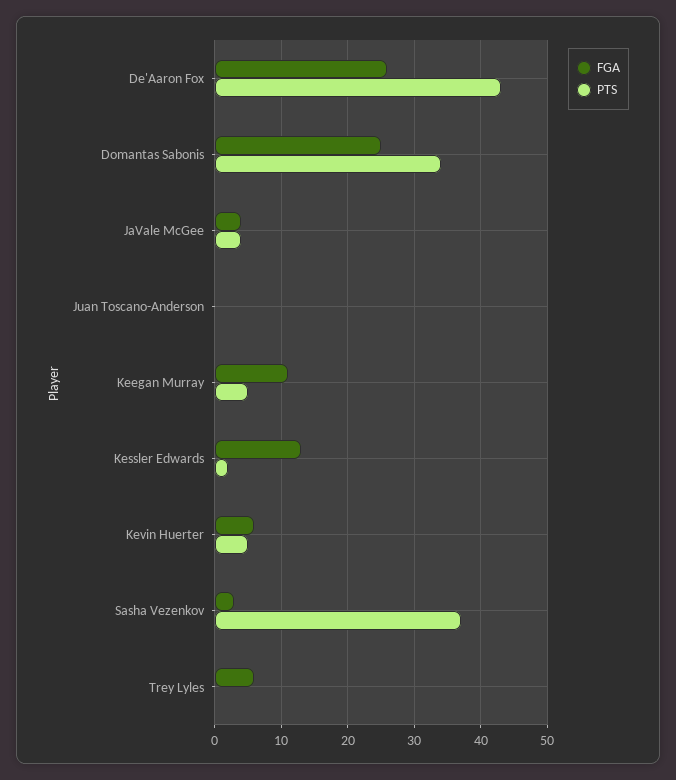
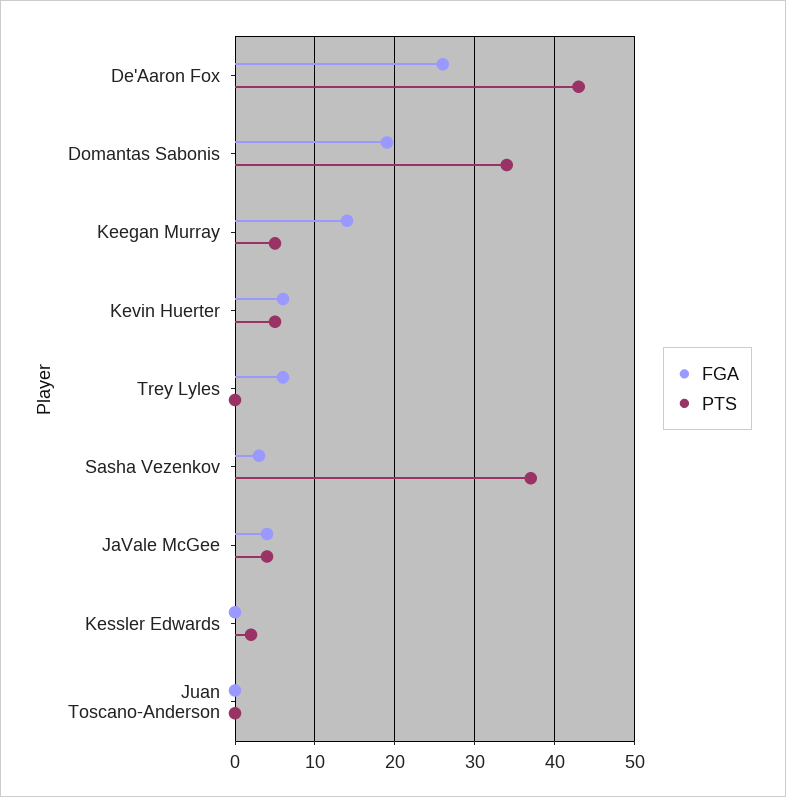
FGA, Domantas Sabonis: 25 -> 19
FGA, Keegan Murray: 11 -> 14
FGA, Kessler Edwards: 13 -> 0

